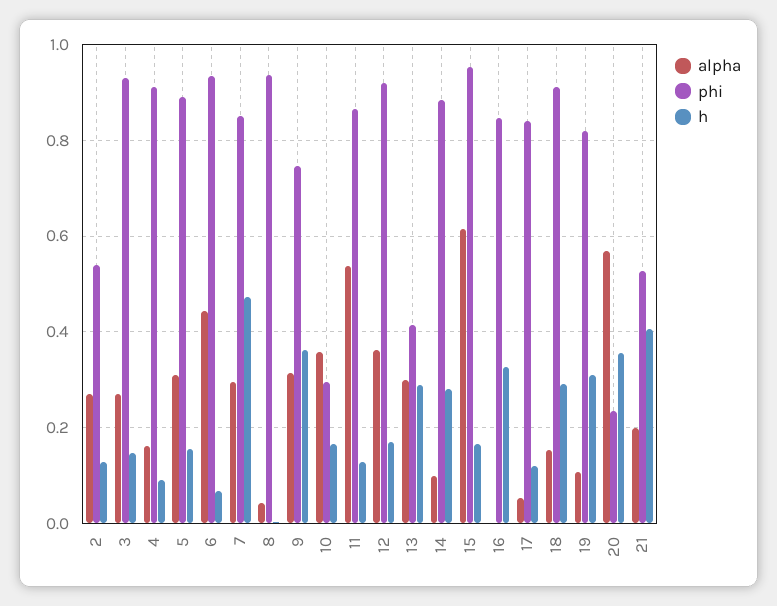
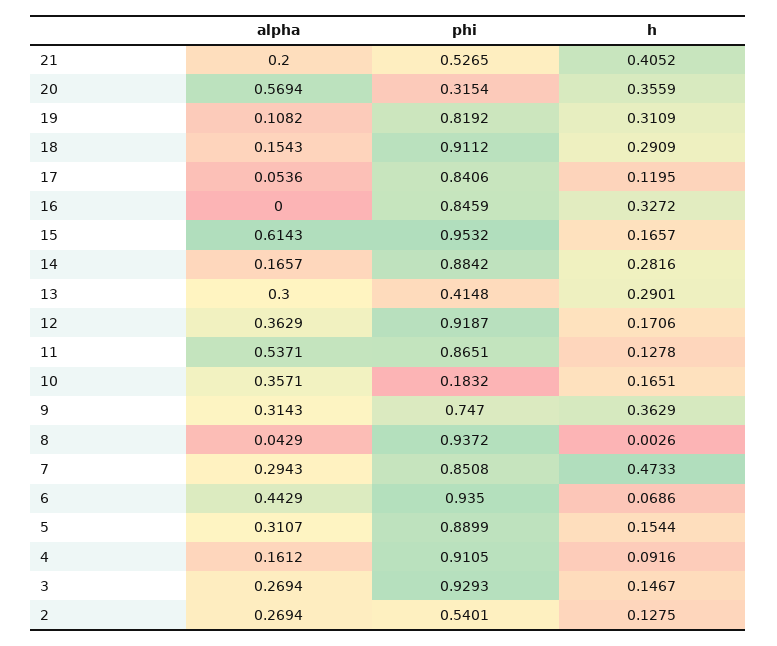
phi, 10: 0.3 -> 0.1832
alpha, 14: 0.1 -> 0.1657
phi, 20: 0.24 -> 0.3154

